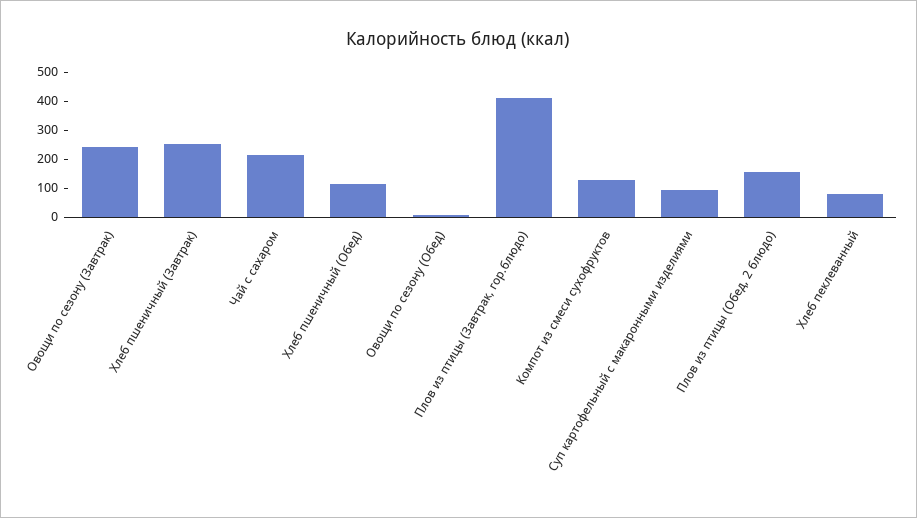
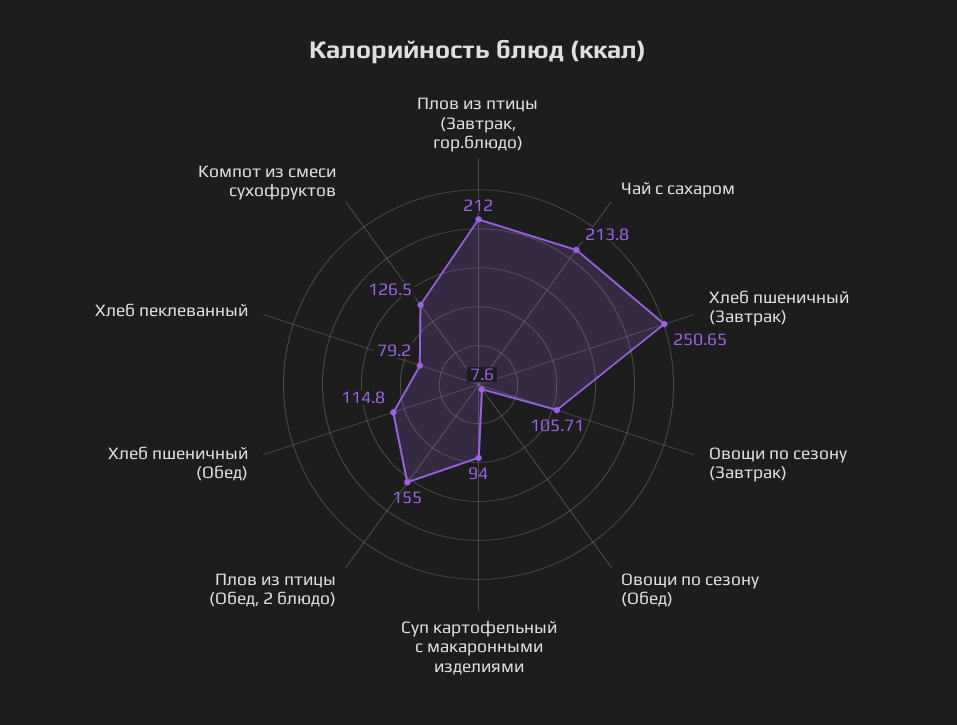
Овощи по сезону (Завтрак): 250 -> 105.71
Плов из птицы (Завтрак, гор.блюдо): 400 -> 212

